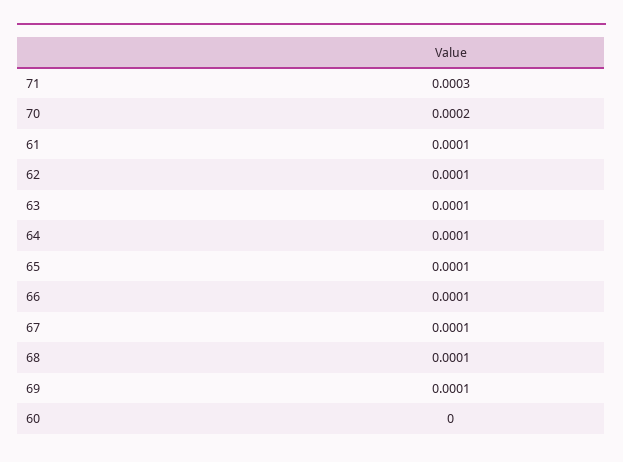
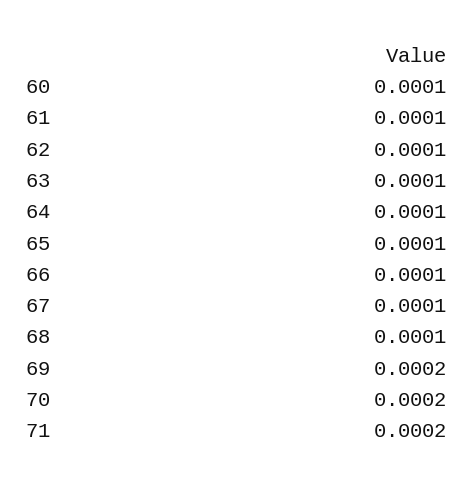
71: 0.0003 -> 0.0002
69: 0.0001 -> 0.0002
60: 0 -> 0.0001

